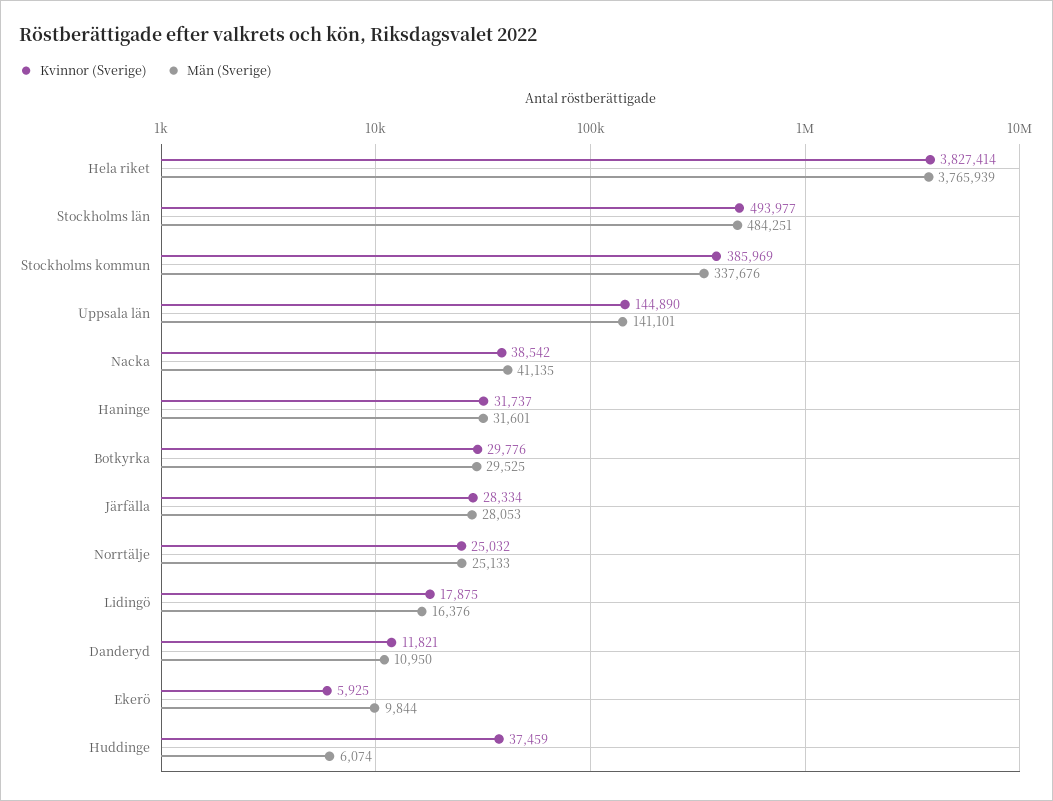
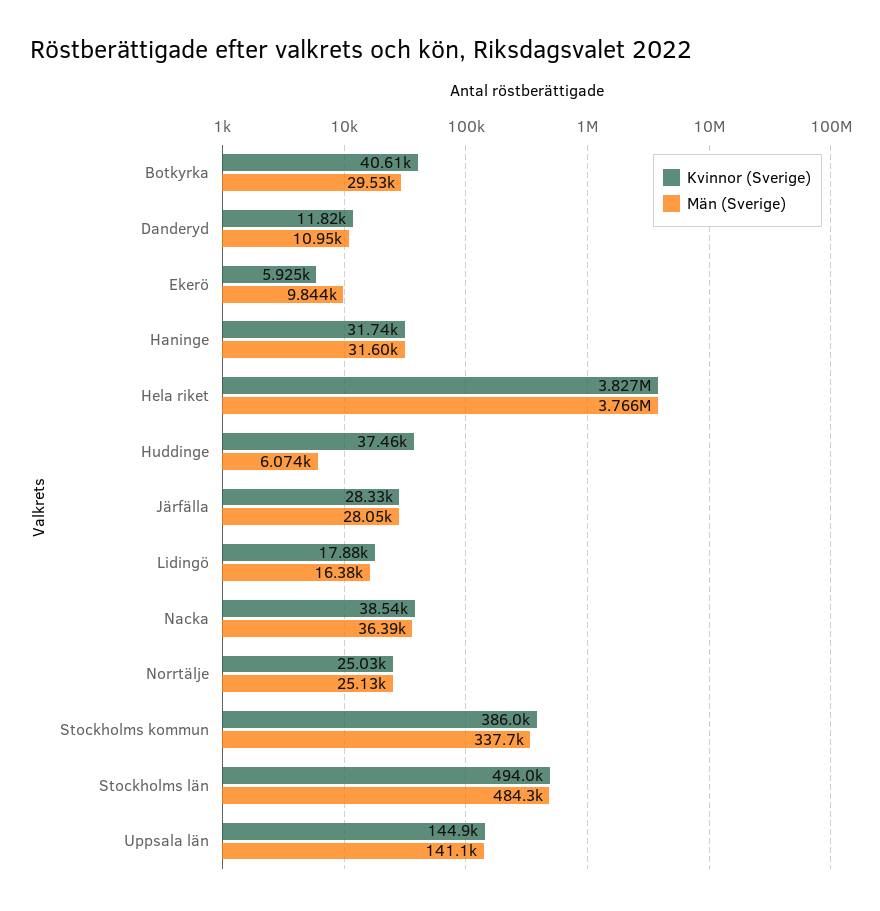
Män (Sverige), Nacka: 41135 -> 36390
Kvinnor (Sverige), Botkyrka: 29776 -> 40610

